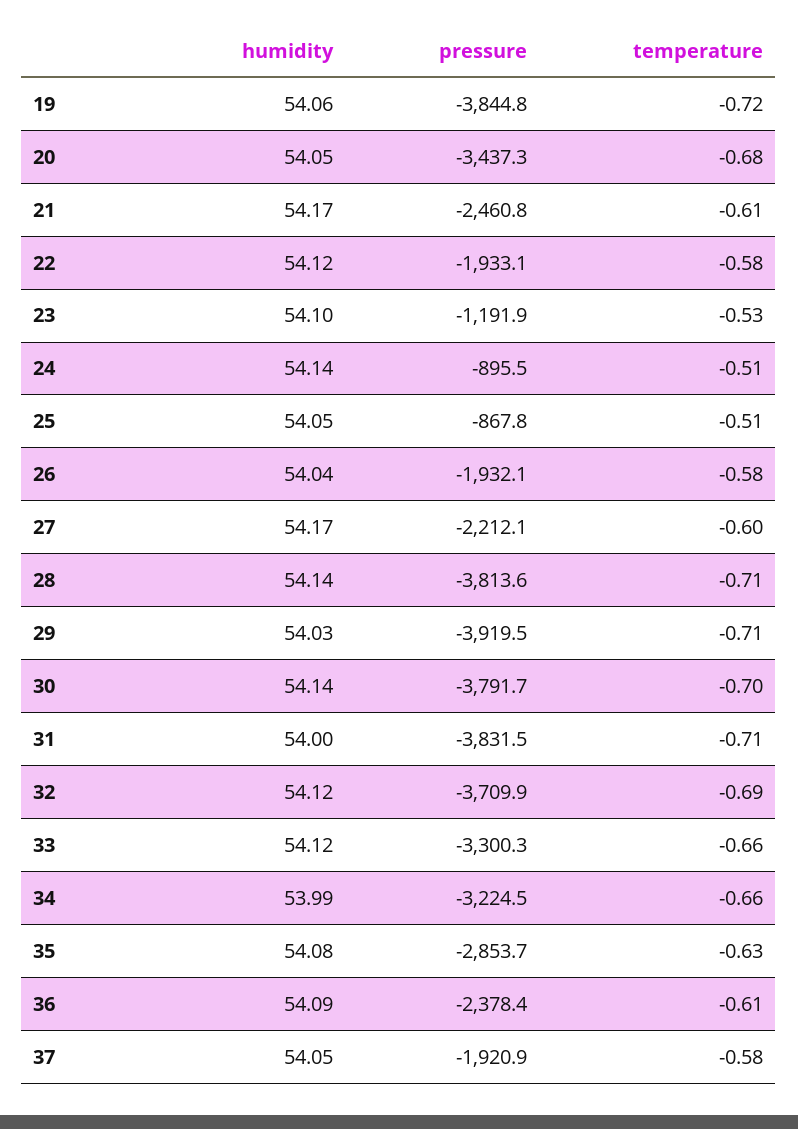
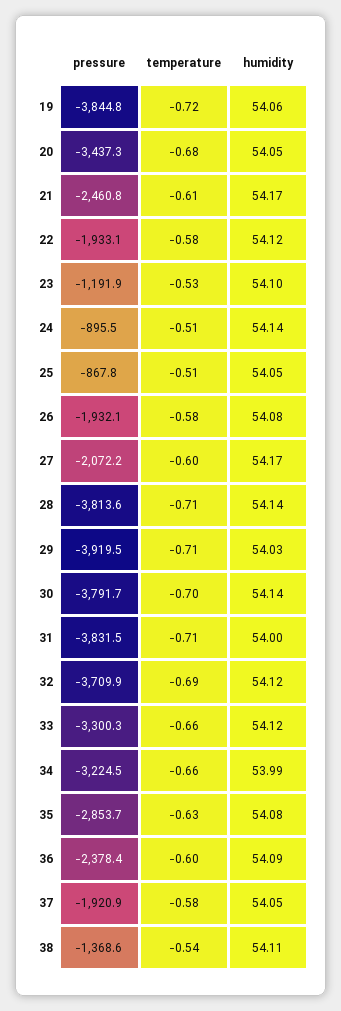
humidity, 26: 54.04 -> 54.08
pressure, 27: -2212.1 -> -2072.2
temperature, 36: -0.61 -> -0.6
pressure, 38: none -> -1368.6
temperature, 38: none -> -0.54
humidity, 38: none -> 54.11

